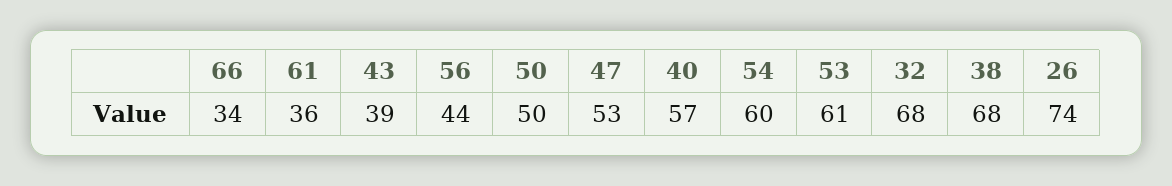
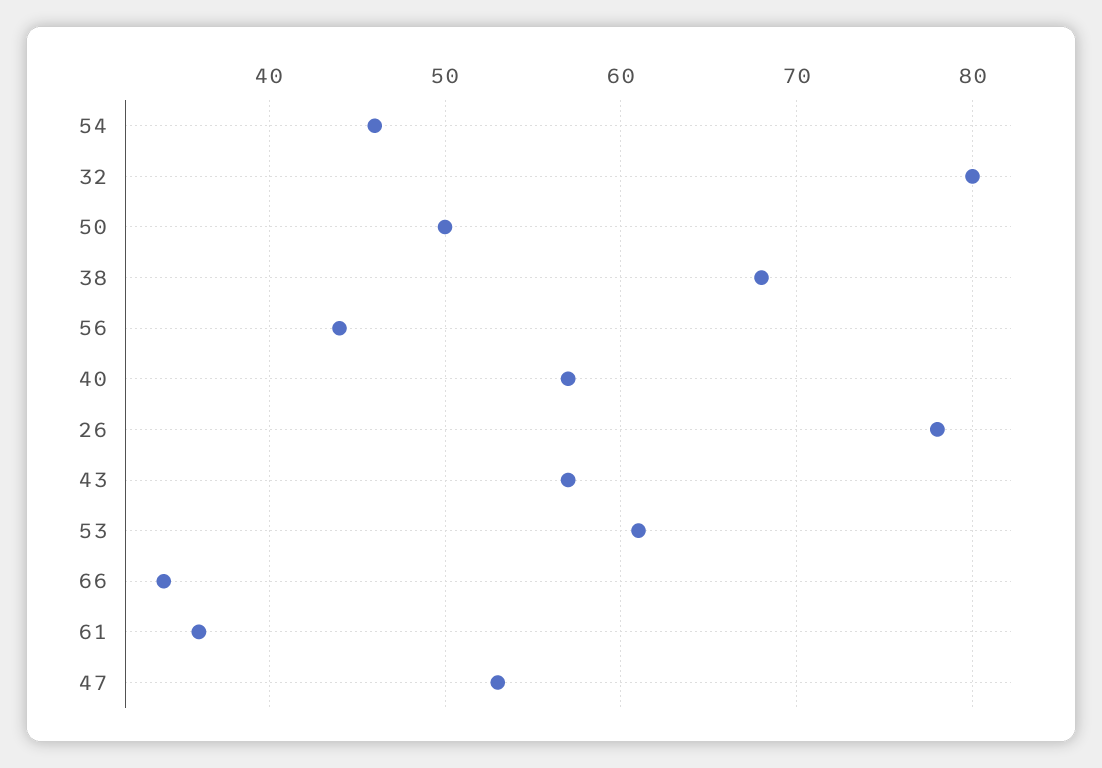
43: 39 -> 57
54: 60 -> 46
32: 68 -> 80
26: 74 -> 78

